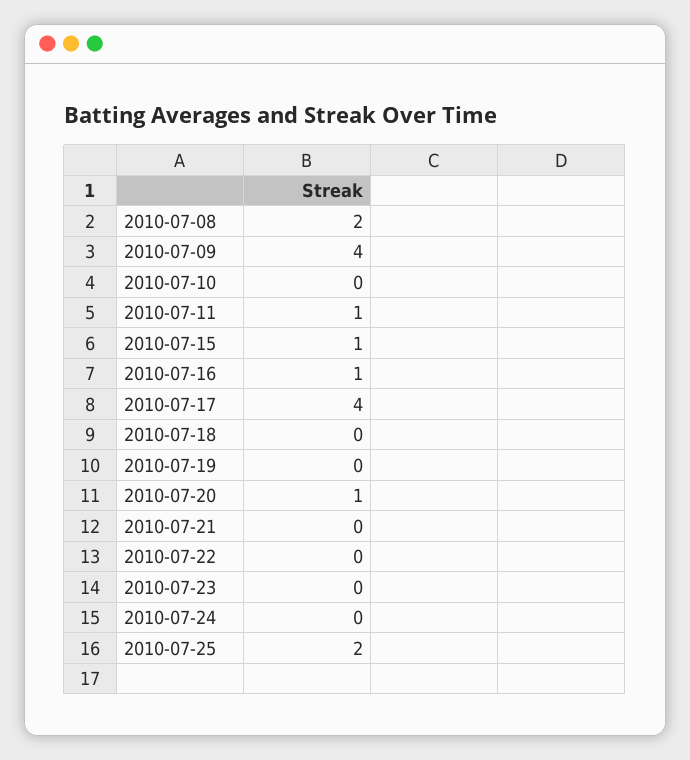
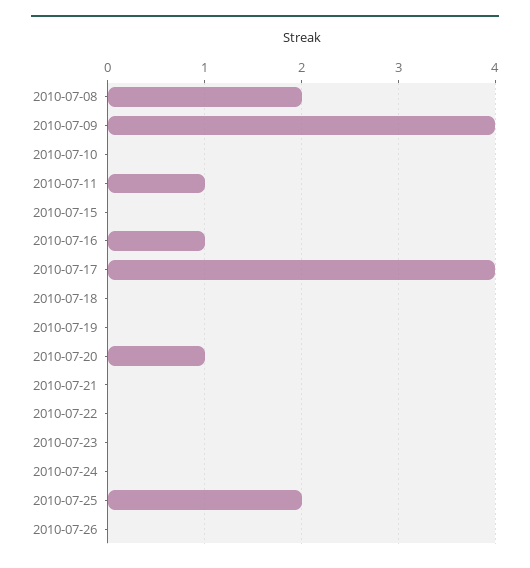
2010-07-15: 1 -> 0
2010-07-26: none -> 0

